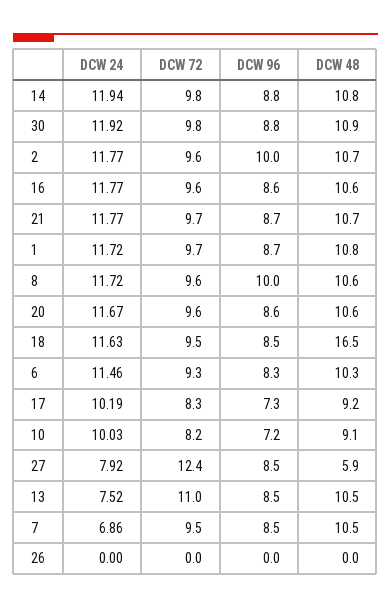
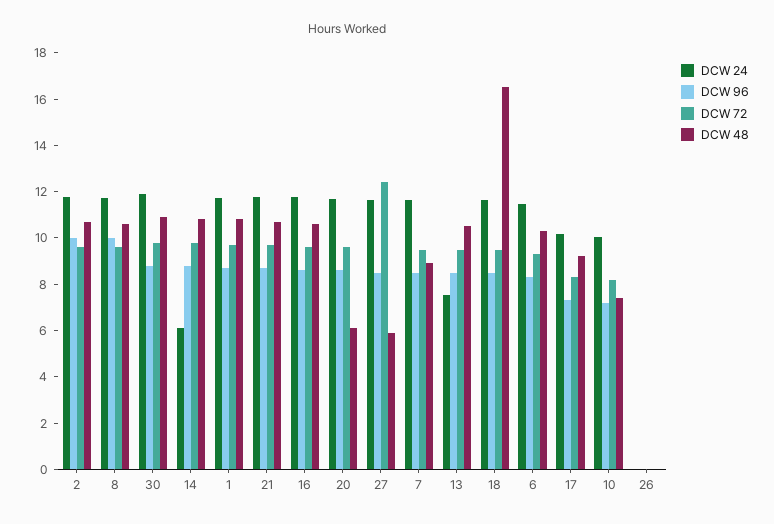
DCW 24, 14: 11.94 -> 6
DCW 48, 20: 10.6 -> 6
DCW 48, 10: 9.1 -> 7.5
DCW 24, 27: 7.92 -> 11.5
DCW 72, 13: 11 -> 9.5
DCW 24, 7: 6.86 -> 11.5
DCW 48, 7: 10.5 -> 9

